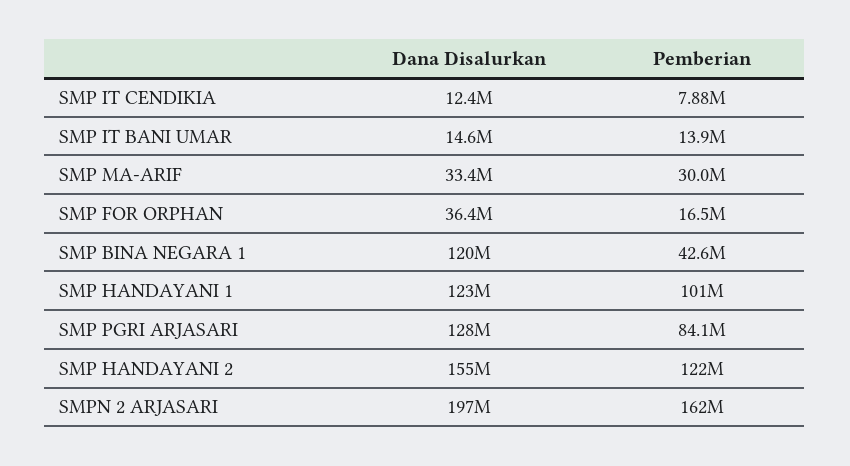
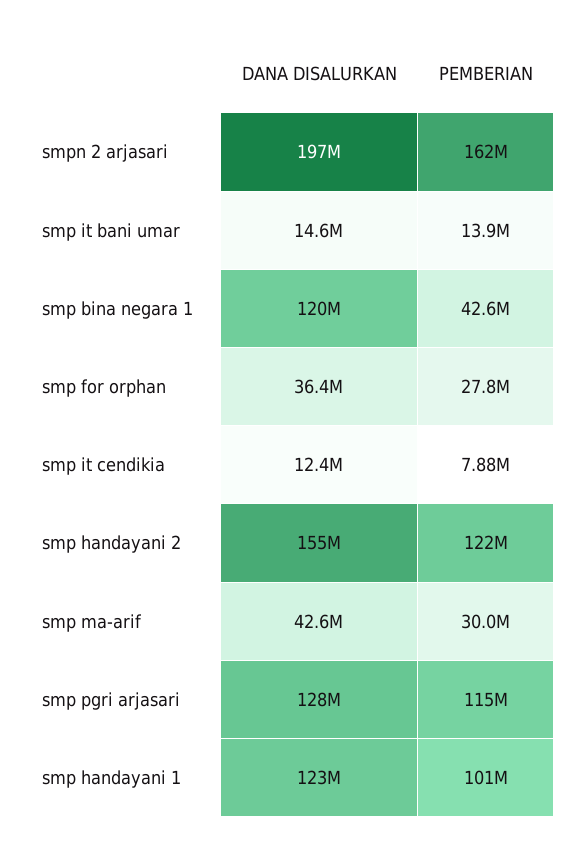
Dana Disalurkan, SMP MA-ARIF: 33400000 -> 42600000
Pemberian, SMP FOR ORPHAN: 16500000 -> 27800000
Pemberian, SMP PGRI ARJASARI: 84100000 -> 115000000

